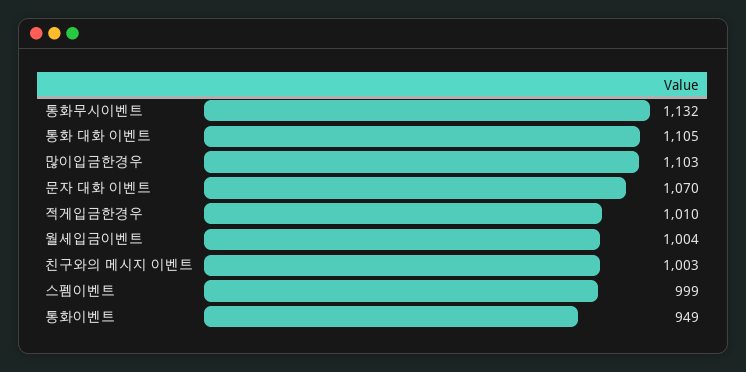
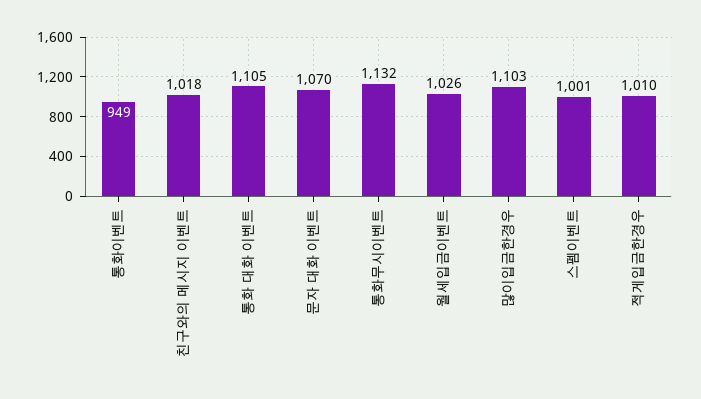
월세입금이벤트: 1004 -> 1026
친구와의 메시지 이벤트: 1003 -> 1018
스펨이벤트: 999 -> 1001

